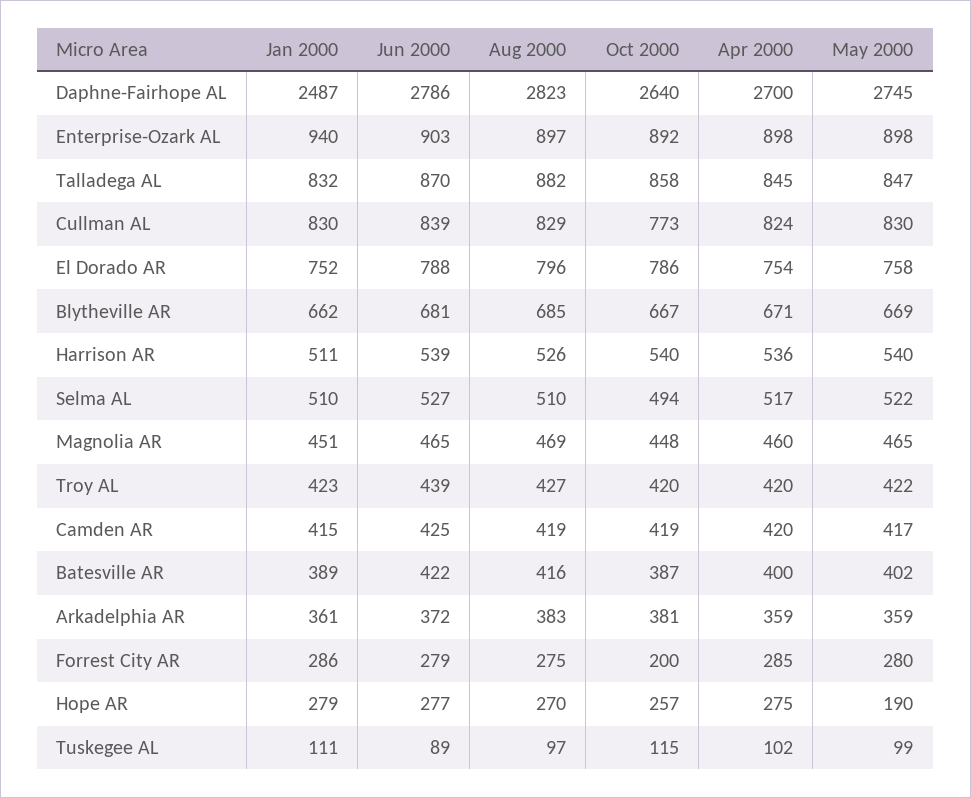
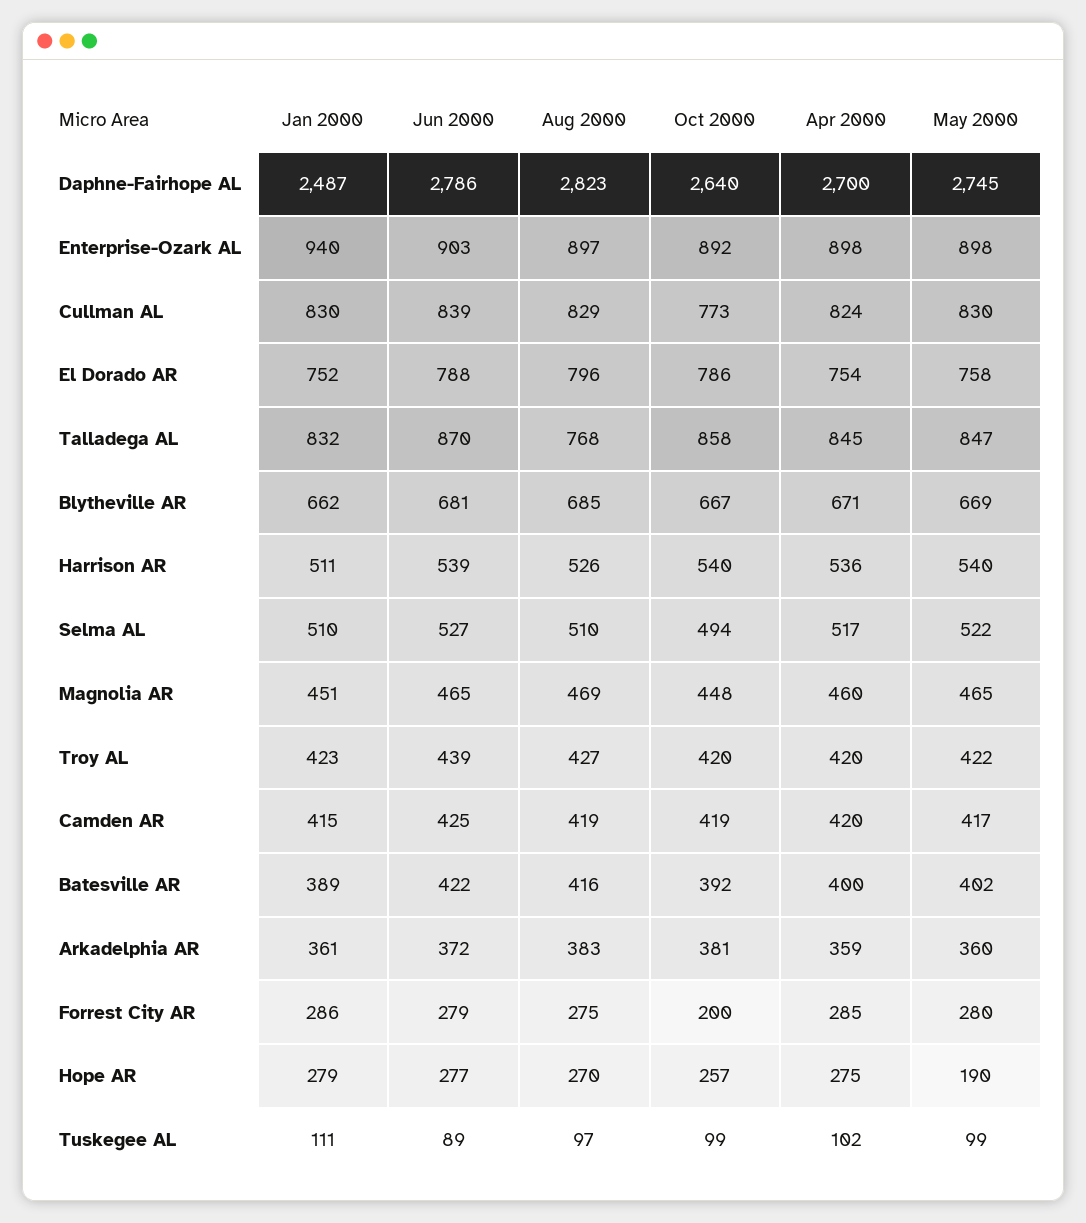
Aug 2000, Talladega AL: 882 -> 768
Oct 2000, Batesville AR: 387 -> 392
May 2000, Arkadelphia AR: 359 -> 360
Oct 2000, Tuskegee AL: 115 -> 99

